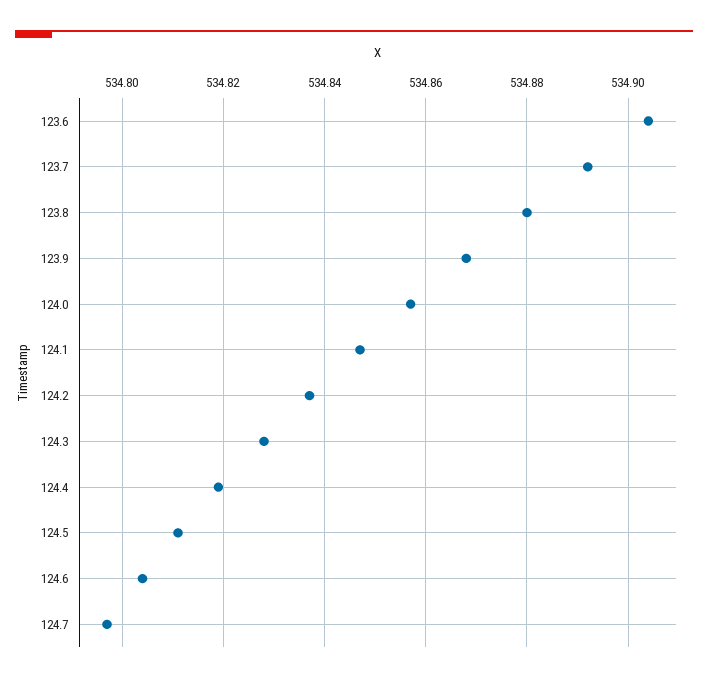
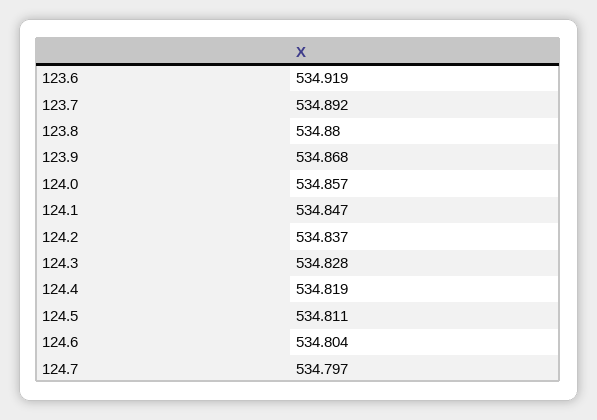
123.6: 534.905 -> 534.919

